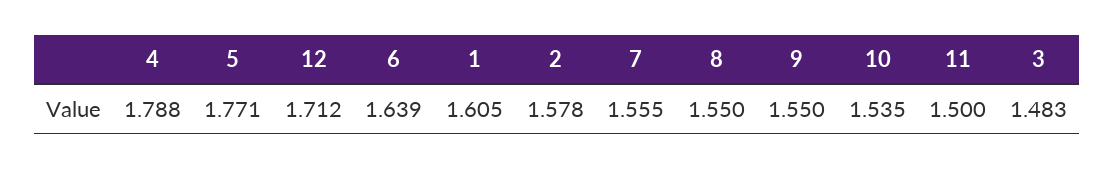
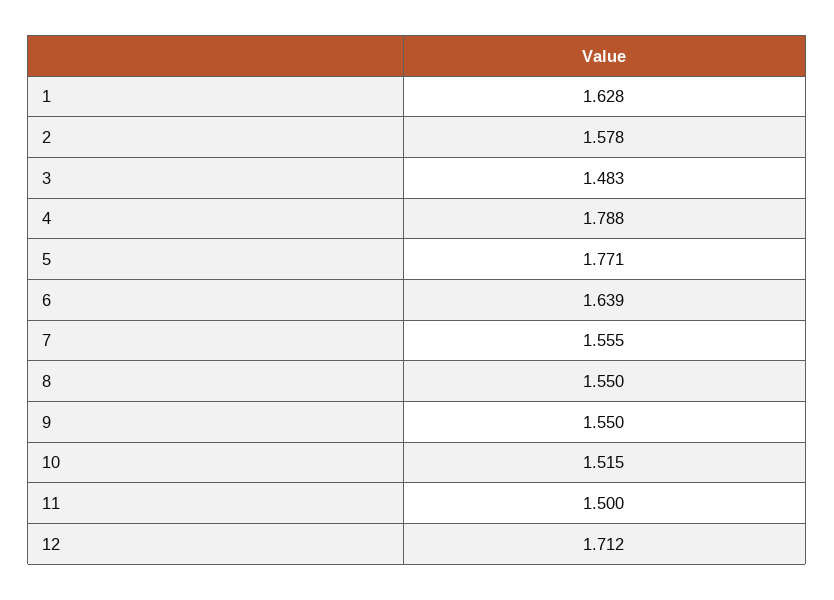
1: 1.605 -> 1.628
10: 1.535 -> 1.515

